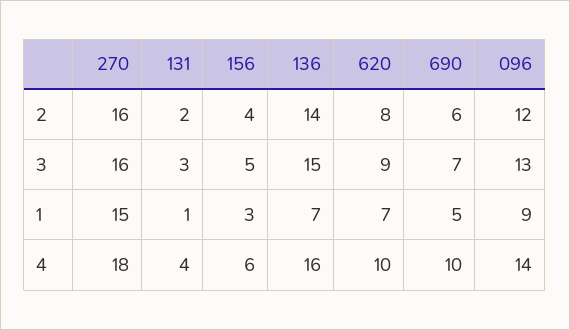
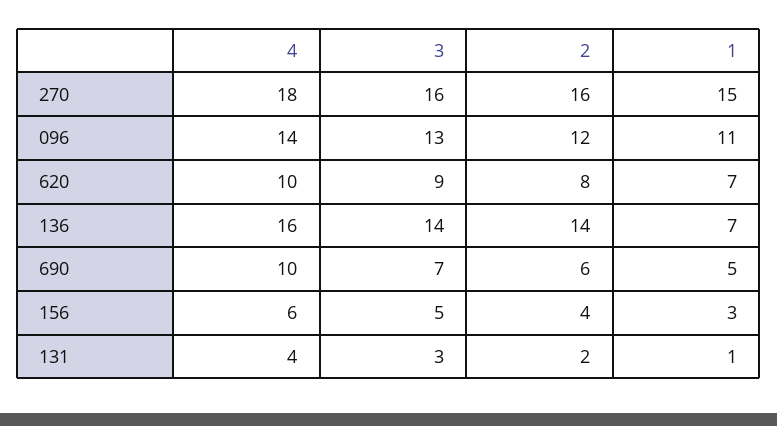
136, 3: 15 -> 14
096, 1: 9 -> 11

